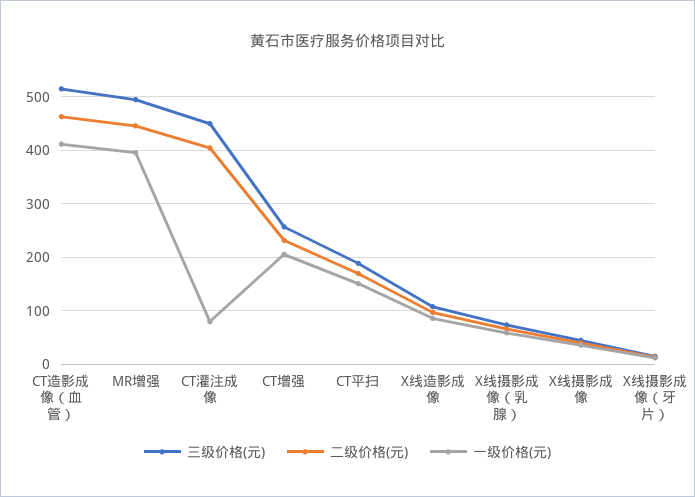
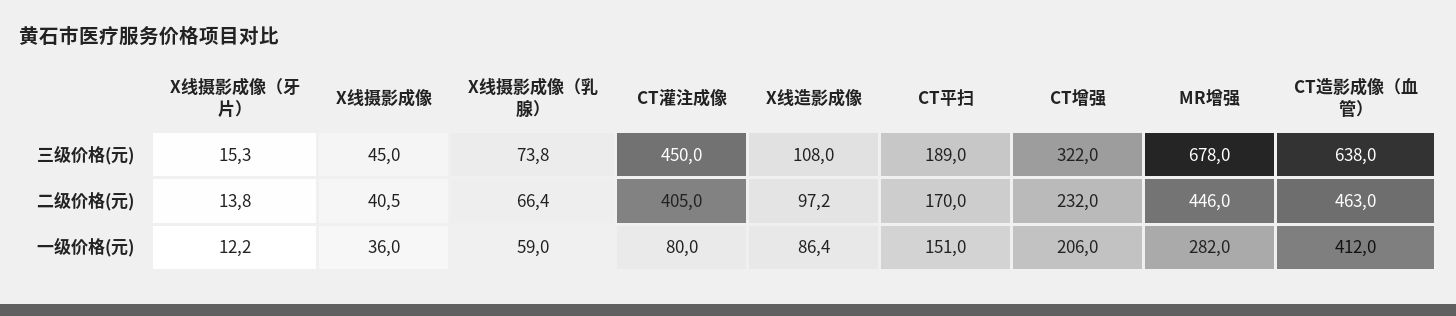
三级价格(元), CT造影成像（血管）: 520 -> 638
三级价格(元), MR增强: 500 -> 678
一级价格(元), MR增强: 400 -> 282
三级价格(元), CT增强: 260 -> 322

